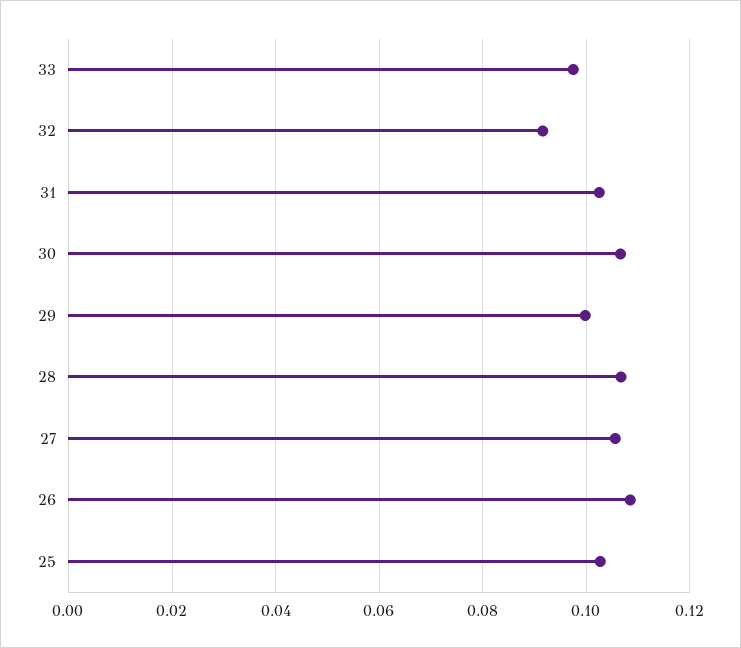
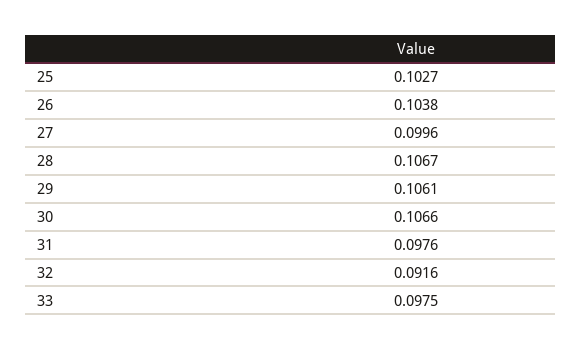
31: 0.102 -> 0.0976
29: 0.1 -> 0.1061
27: 0.106 -> 0.0996
26: 0.108 -> 0.1038

